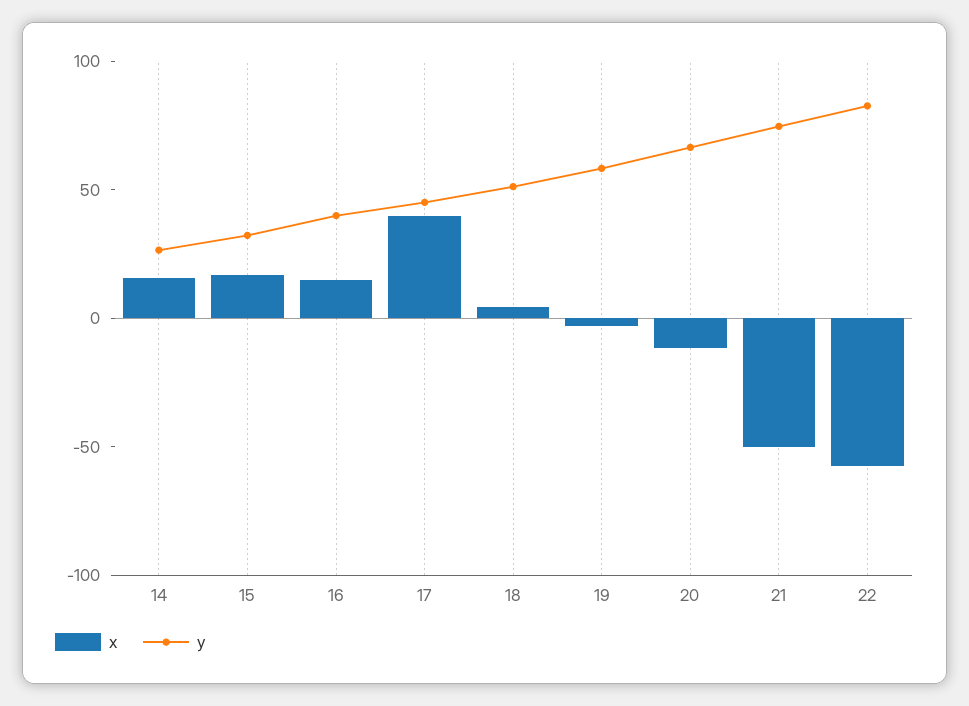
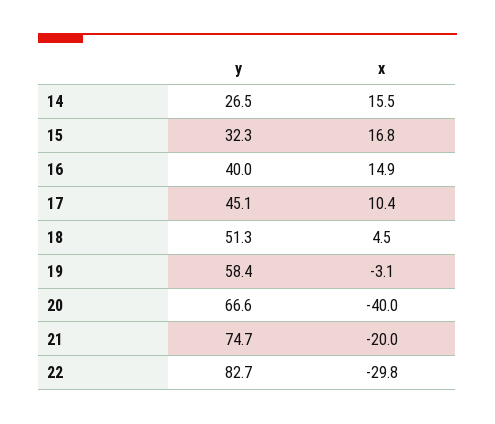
x, 17: 40 -> 10.4
x, 20: -10 -> -40
x, 21: -50 -> -20
x, 22: -60 -> -29.8

